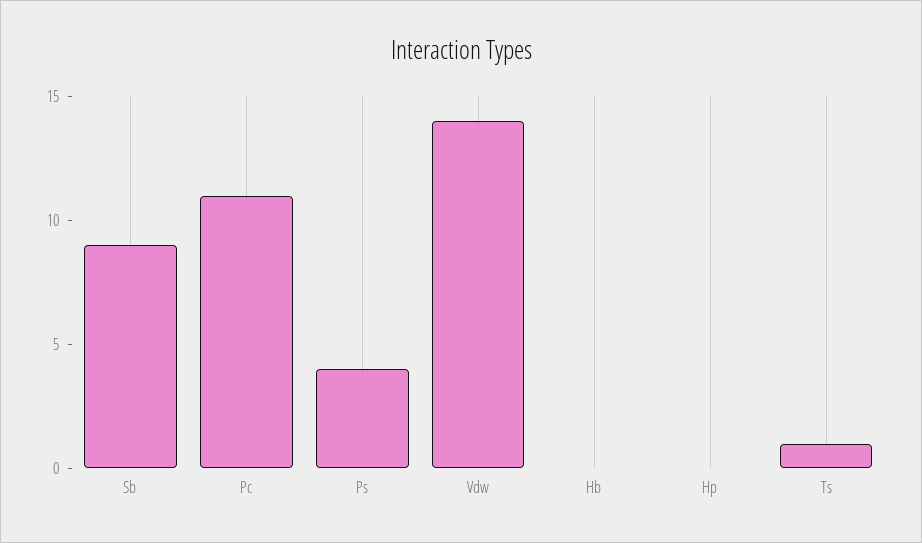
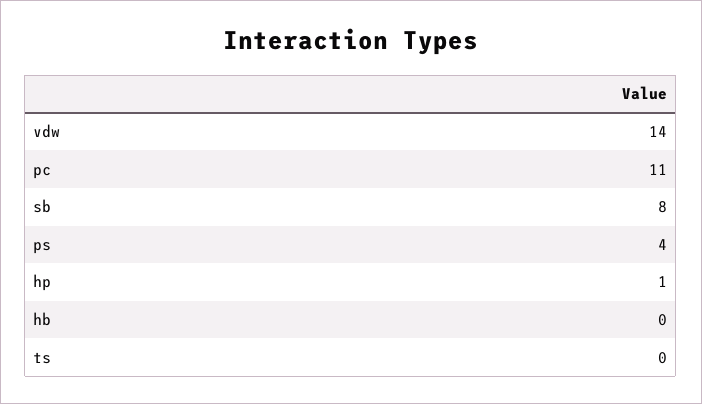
Sb: 9 -> 8
Hp: 0 -> 1
Ts: 1 -> 0

